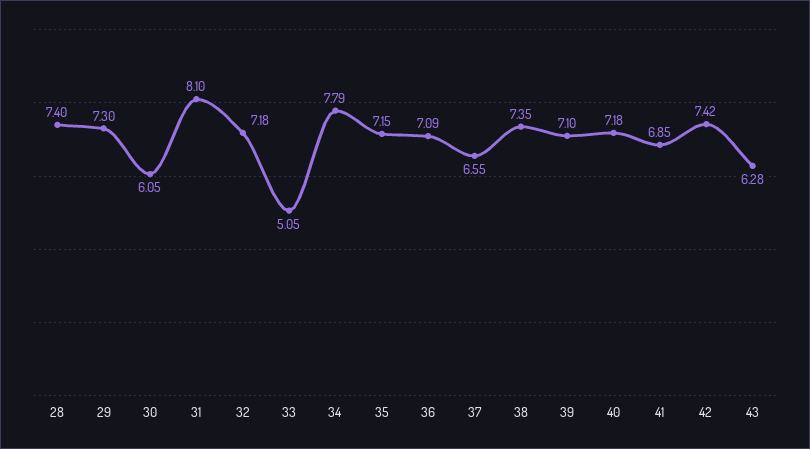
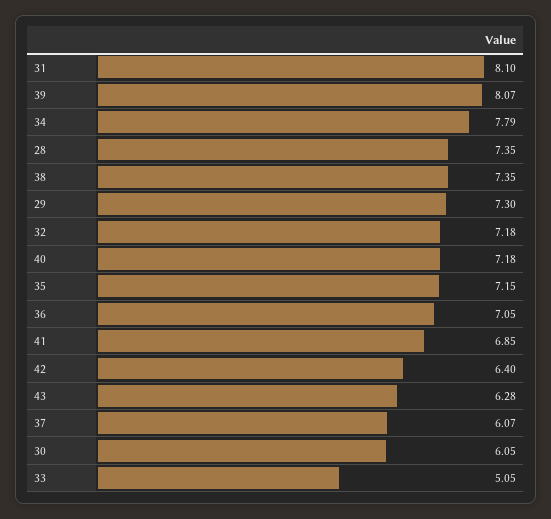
28: 7.4 -> 7.35
36: 7.09 -> 7.05
37: 6.55 -> 6.07
39: 7.1 -> 8.07
42: 7.42 -> 6.4

